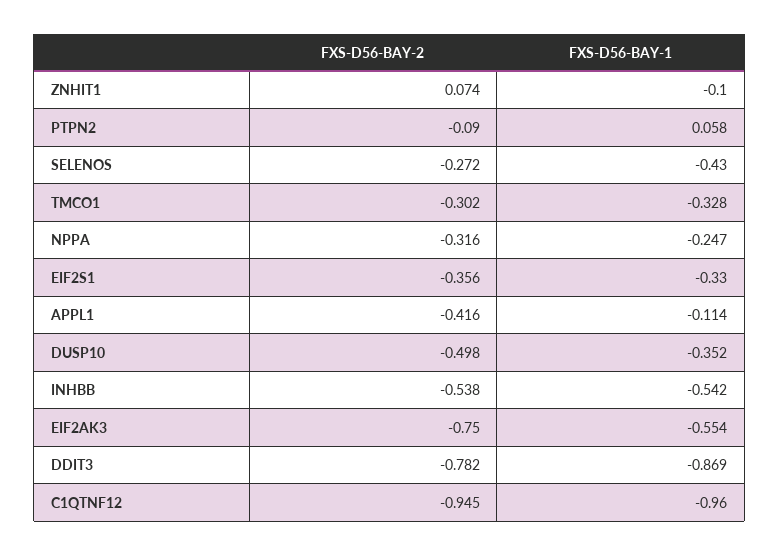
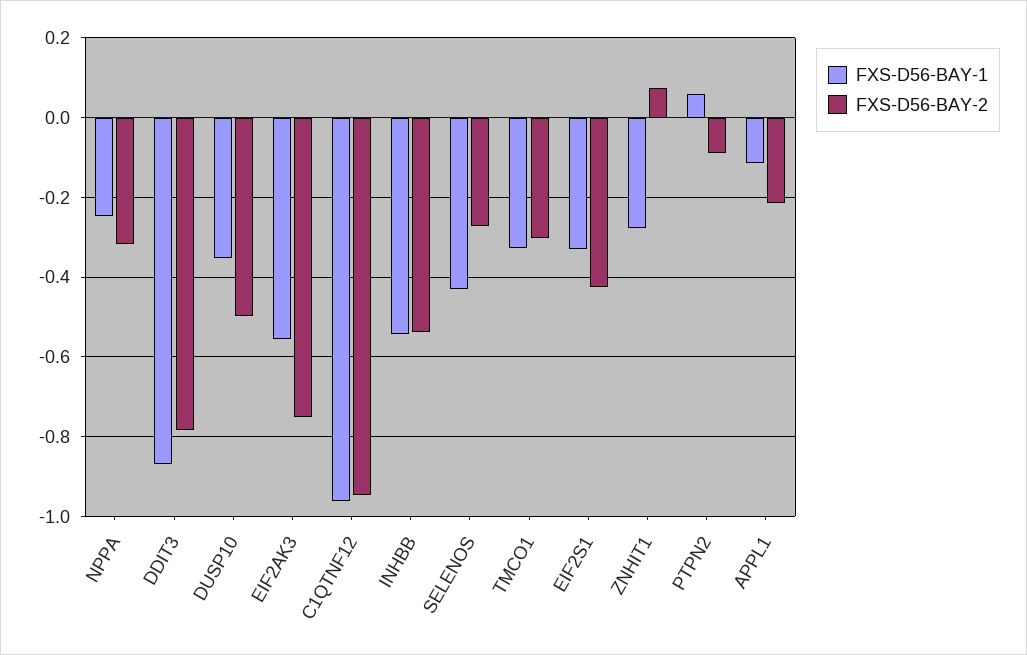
FXS-D56-BAY-1, ZNHIT1: -0.1 -> -0.28
FXS-D56-BAY-2, EIF2S1: -0.356 -> -0.42
FXS-D56-BAY-2, APPL1: -0.416 -> -0.22

